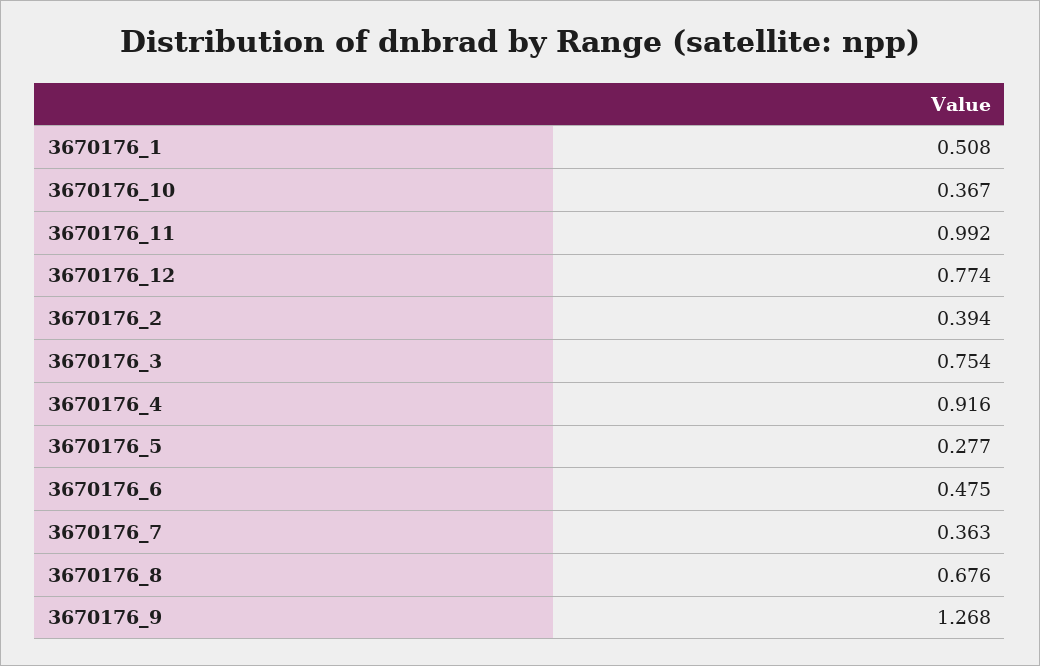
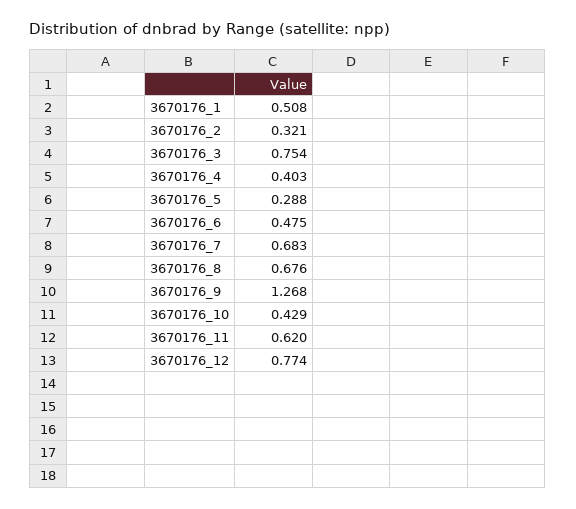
3670176_10: 0.367 -> 0.429
3670176_11: 0.992 -> 0.62
3670176_2: 0.394 -> 0.321
3670176_4: 0.916 -> 0.403
3670176_5: 0.277 -> 0.288
3670176_7: 0.363 -> 0.683

